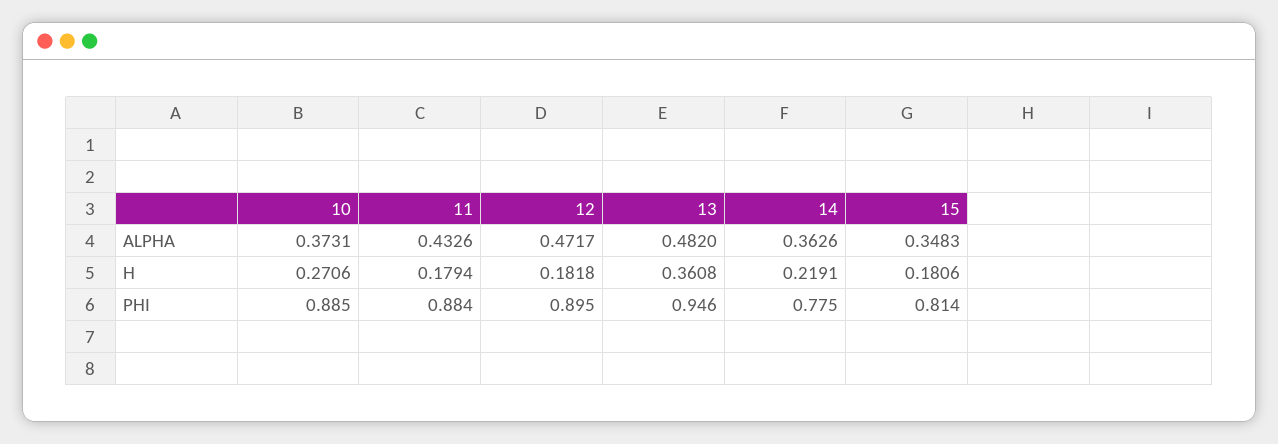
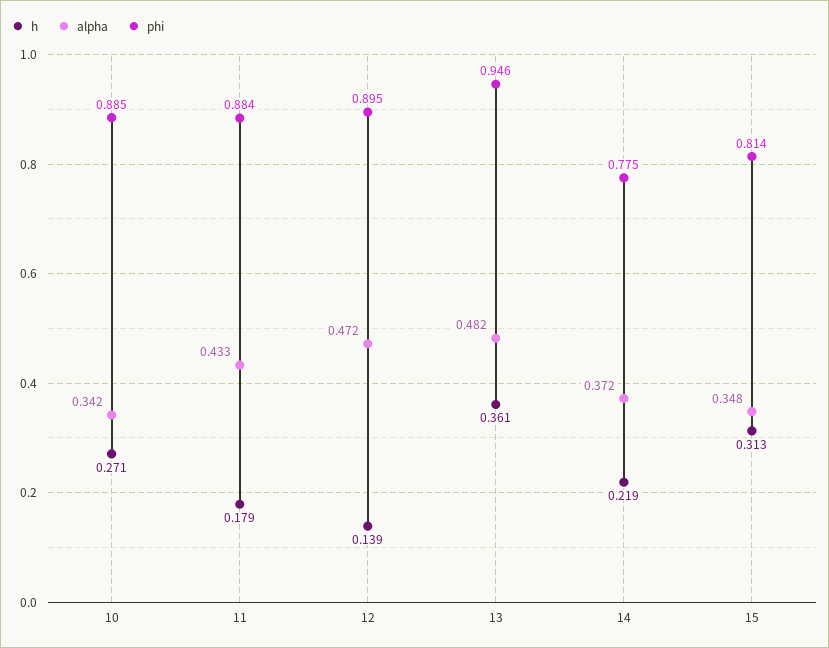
ALPHA, 10: 0.3731 -> 0.342
ALPHA, 14: 0.3626 -> 0.372
H, 12: 0.1818 -> 0.139
H, 15: 0.1806 -> 0.313

